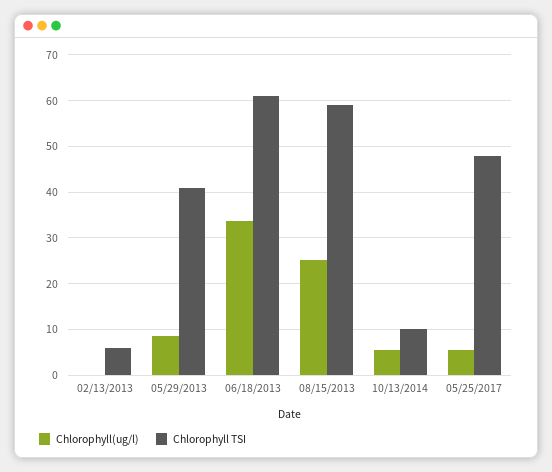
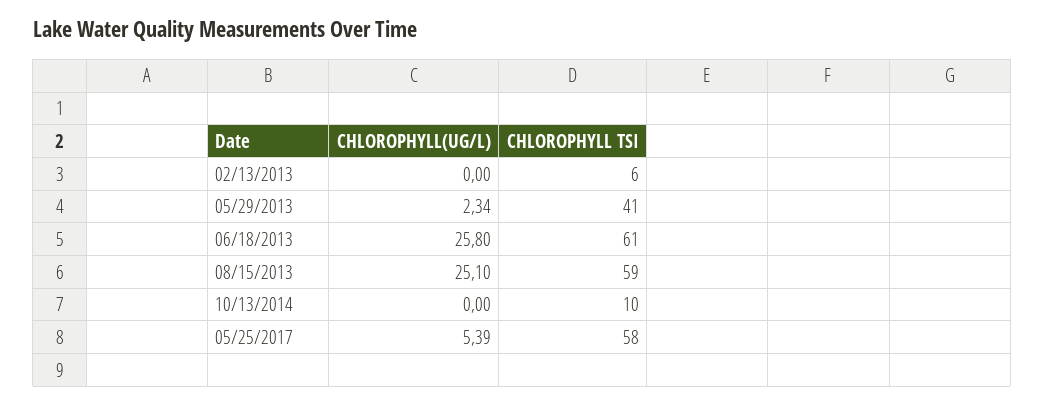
Chlorophyll(ug/l), 05/29/2013: 8 -> 2.34
Chlorophyll(ug/l), 06/18/2013: 34 -> 25.8
Chlorophyll(ug/l), 10/13/2014: 6 -> 0
Chlorophyll TSI, 05/25/2017: 48 -> 58

